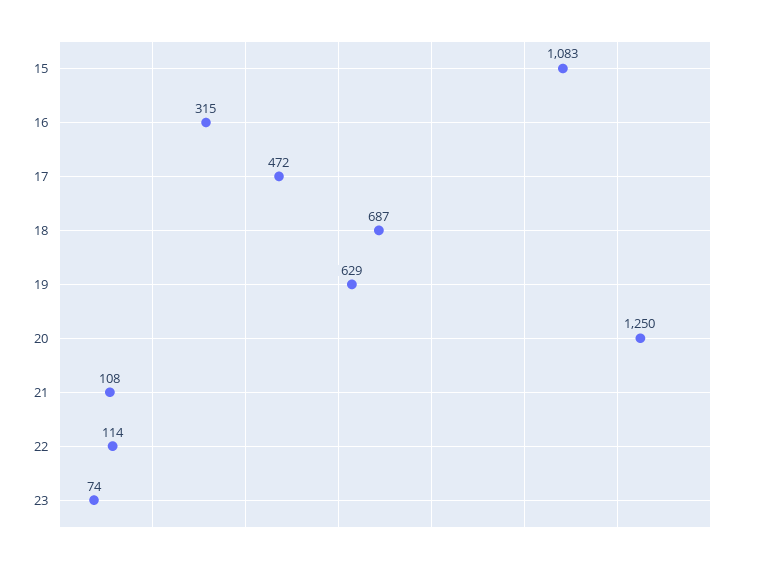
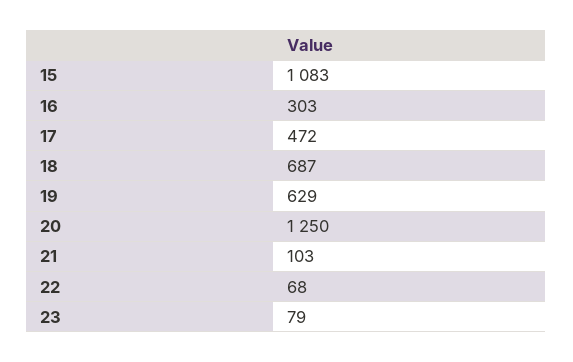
16: 315 -> 303
21: 108 -> 103
22: 114 -> 68
23: 74 -> 79

